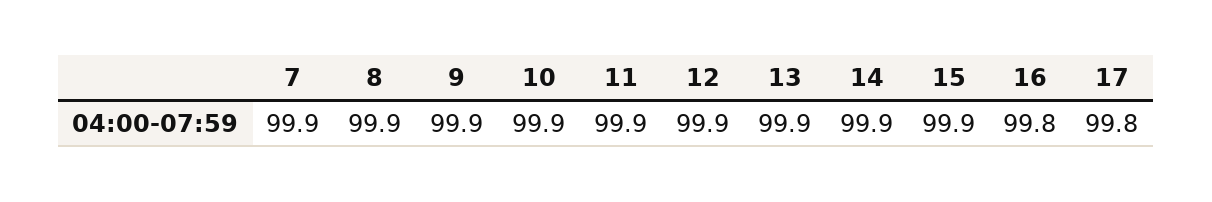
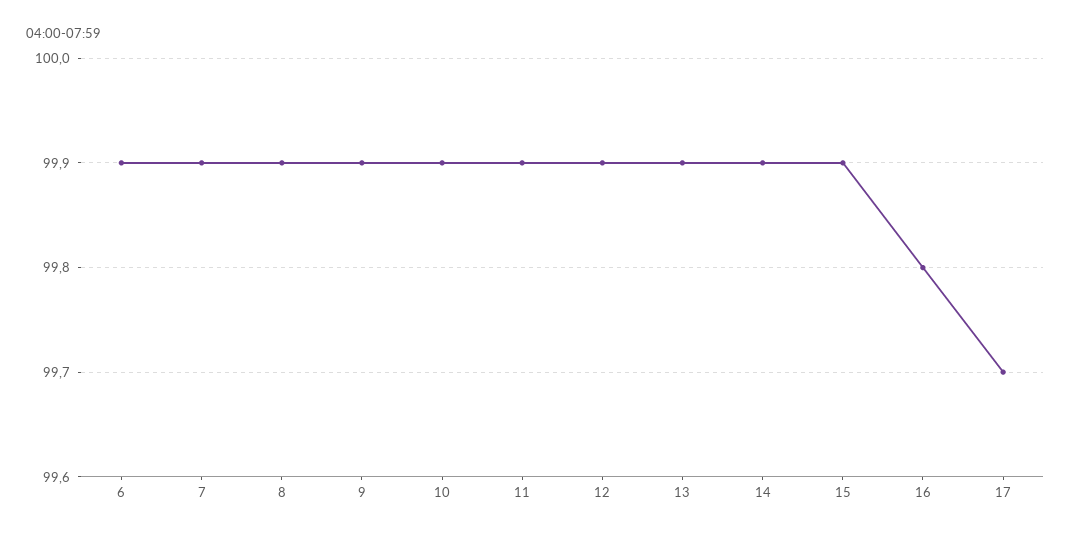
17: 99.8 -> 99.7
6: none -> 99.9

